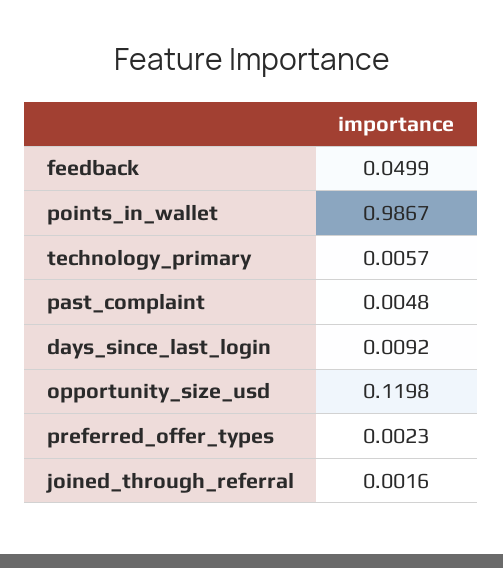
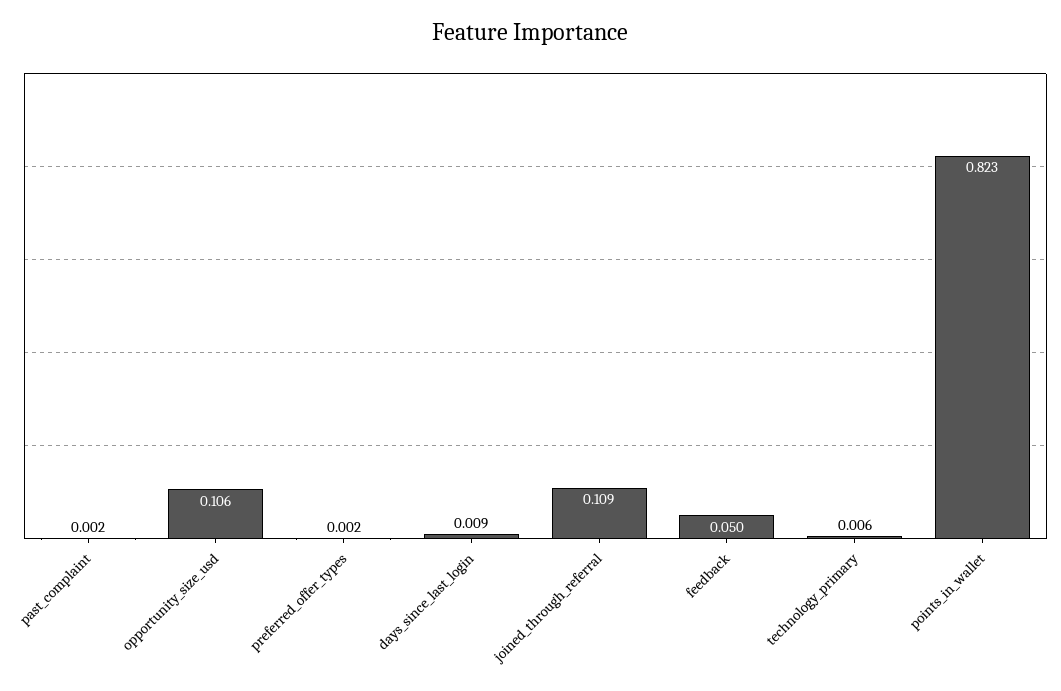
points_in_wallet: 0.9867 -> 0.823
past_complaint: 0.0048 -> 0.002
opportunity_size_usd: 0.1198 -> 0.106
joined_through_referral: 0.0016 -> 0.109

